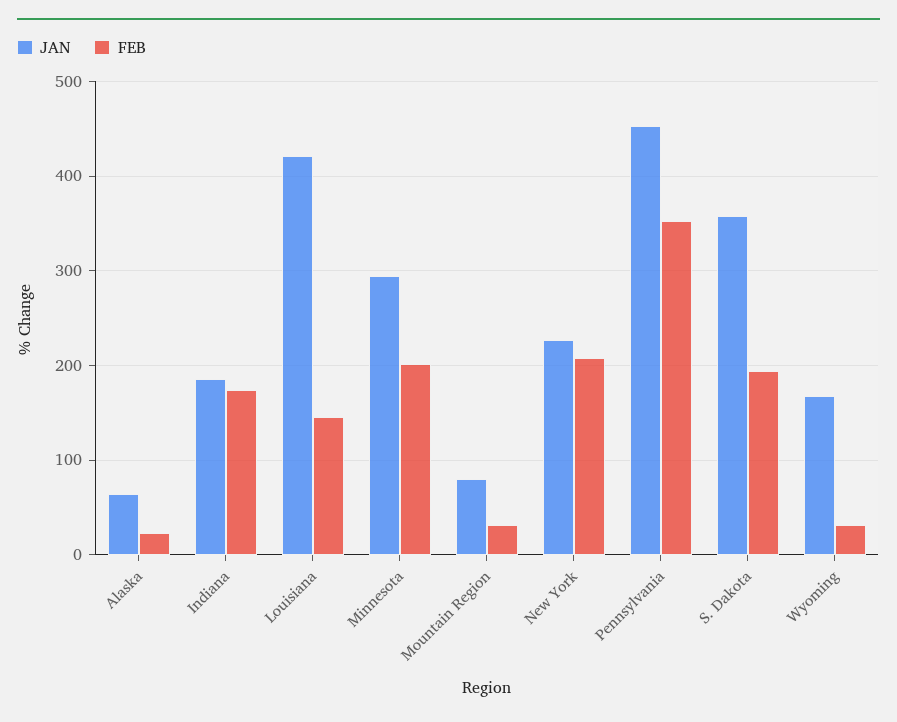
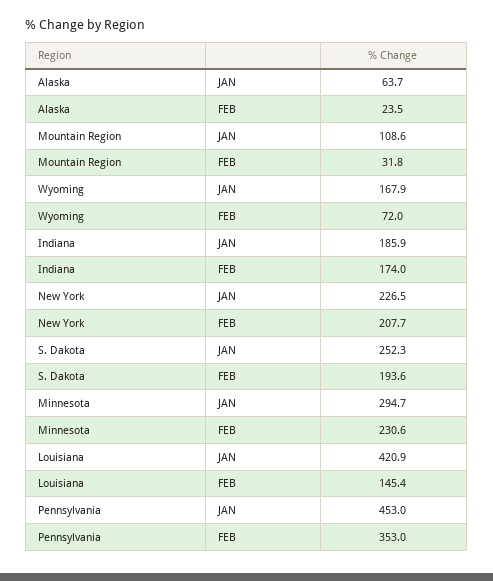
FEB, Minnesota: 200 -> 230.6
JAN, Mountain Region: 80 -> 108.6
JAN, S. Dakota: 360 -> 252.3
FEB, Wyoming: 30 -> 72

